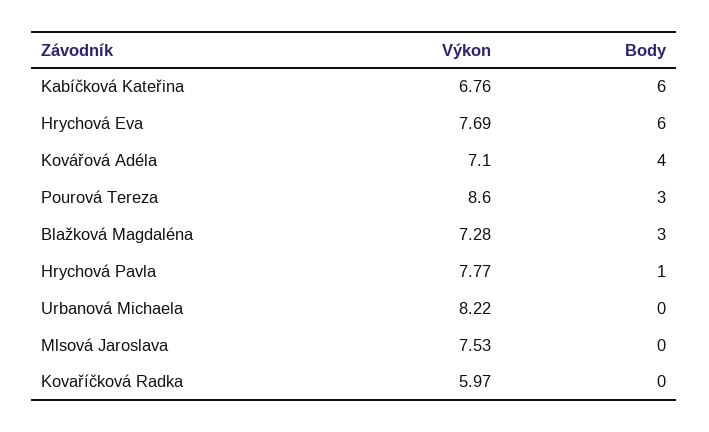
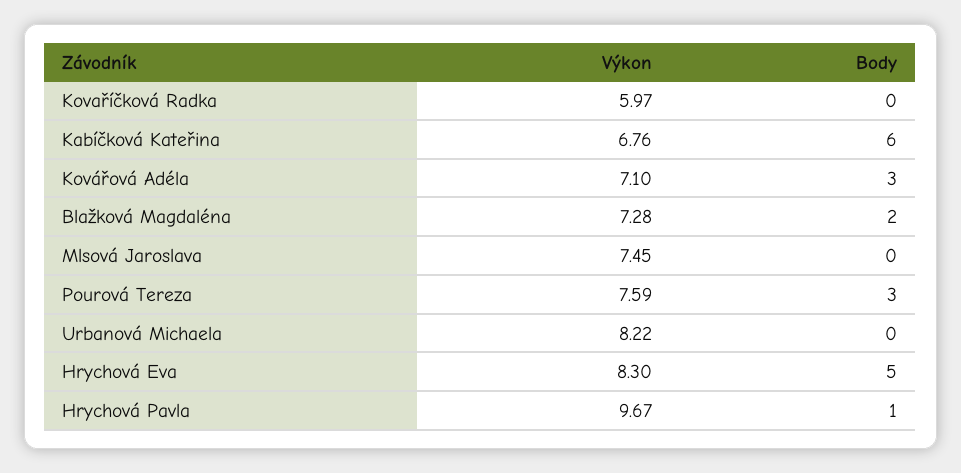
Výkon, Hrychová Eva: 7.69 -> 8.3
Body, Hrychová Eva: 6 -> 5
Body, Kovářová Adéla: 4 -> 3
Výkon, Pourová Tereza: 8.6 -> 7.59
Body, Blažková Magdaléna: 3 -> 2
Výkon, Hrychová Pavla: 7.77 -> 9.67
Výkon, Mlsová Jaroslava: 7.53 -> 7.45

